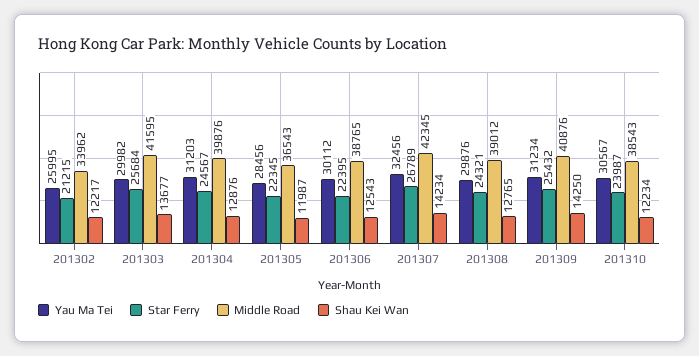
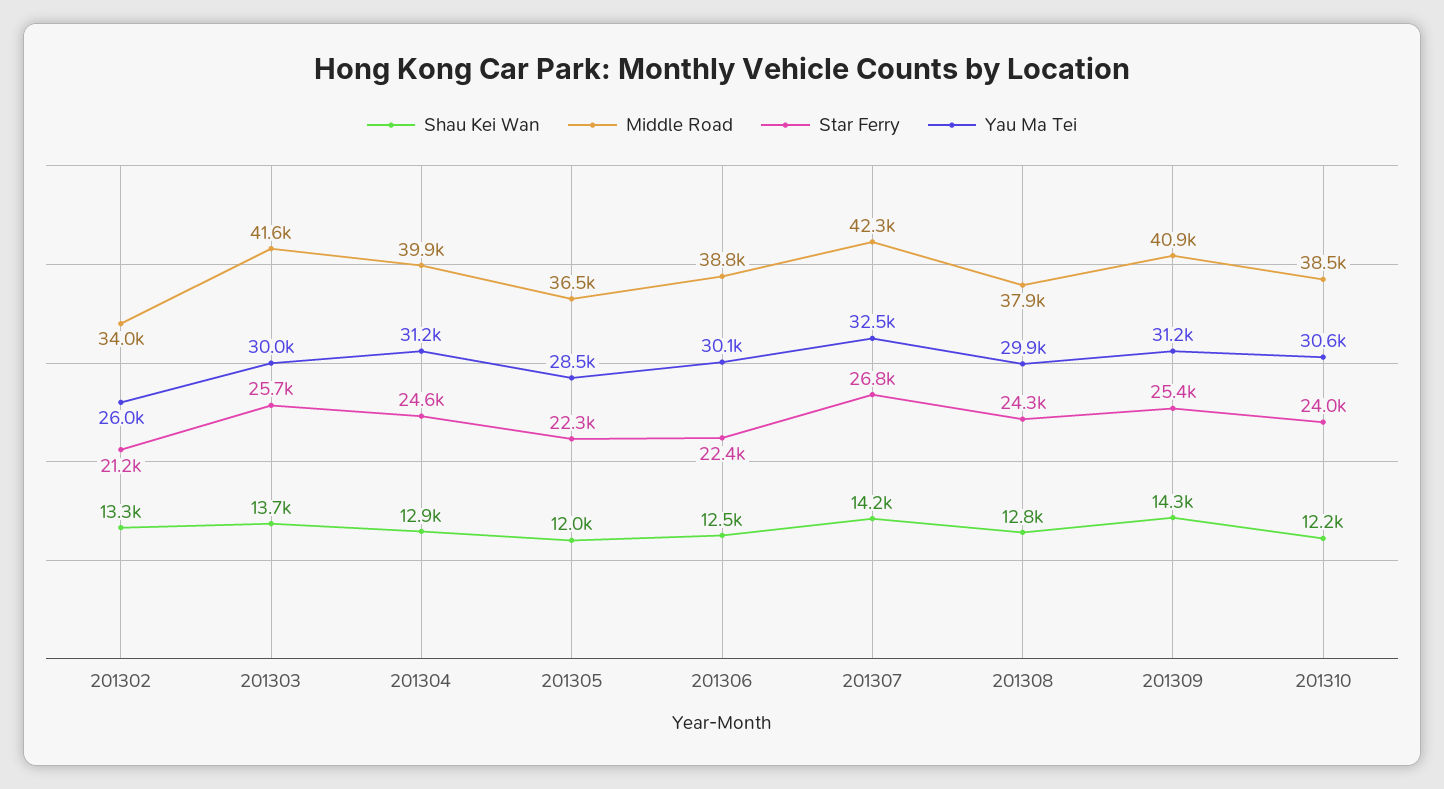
Shau Kei Wan, 201302: 12217 -> 13300
Middle Road, 201308: 39012 -> 37900

